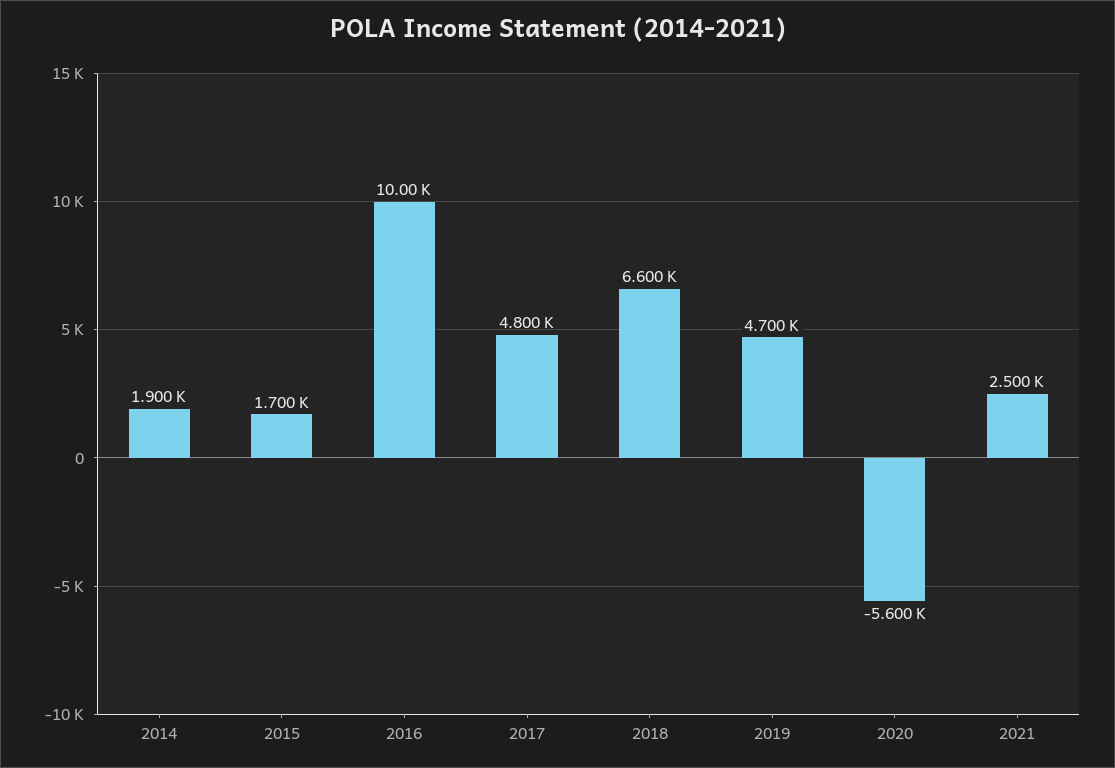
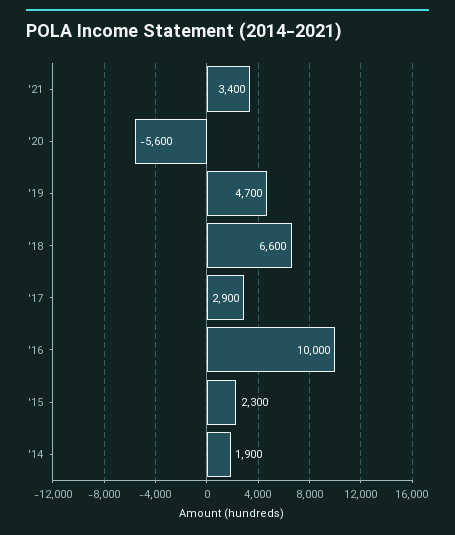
2015: 1700 -> 2300
2017: 4800 -> 2900
2021: 2500 -> 3400

